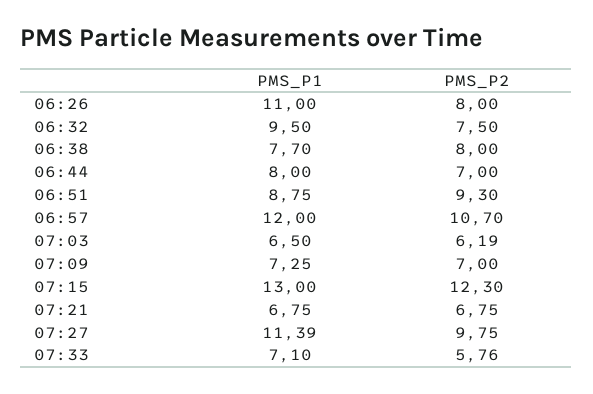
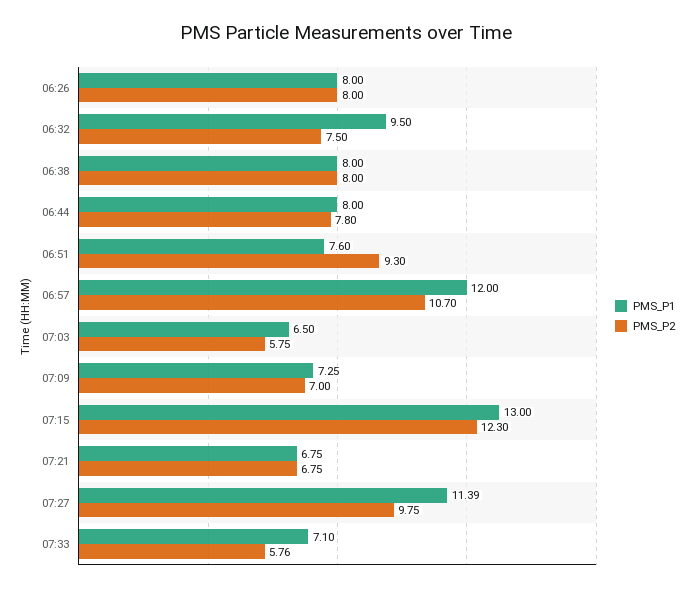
PMS_P1, 06:26: 11 -> 8
PMS_P1, 06:38: 7.7 -> 8
PMS_P2, 06:44: 7 -> 7.8
PMS_P1, 06:51: 8.75 -> 7.6
PMS_P2, 07:03: 6.19 -> 5.75

